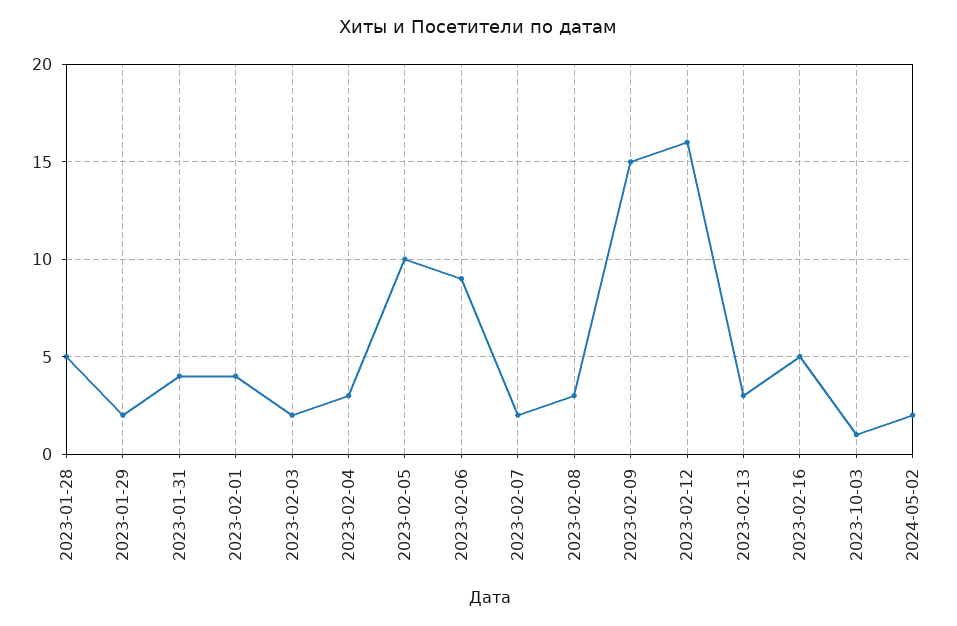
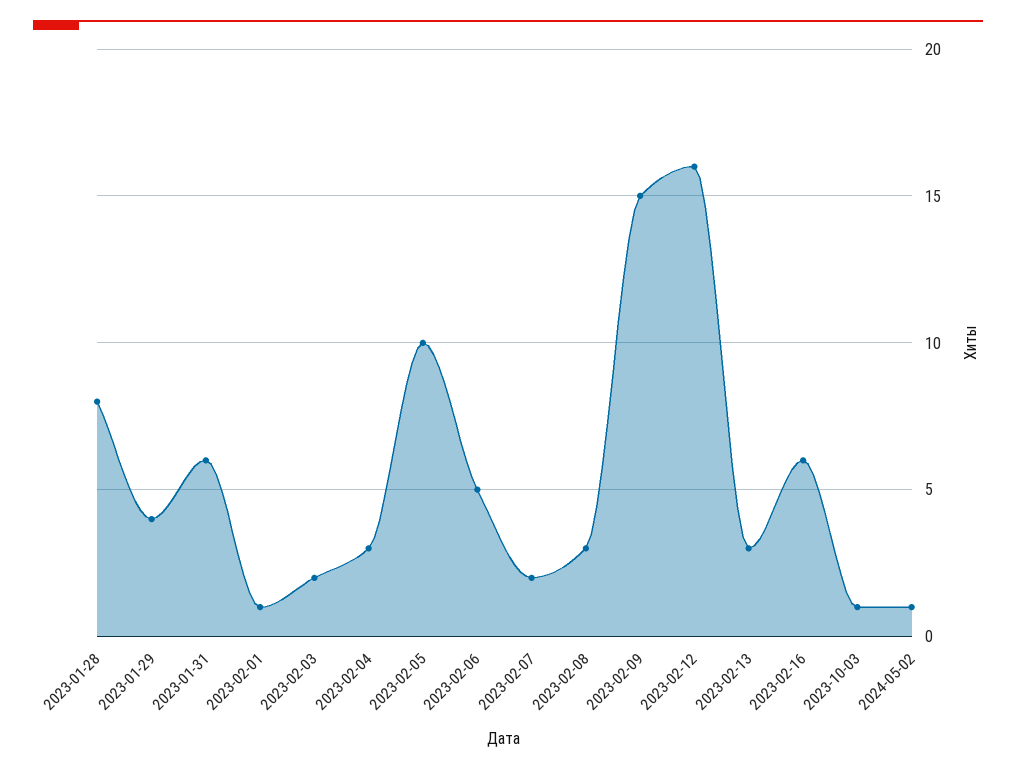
2023-01-28: 5 -> 8
2023-01-29: 2 -> 4
2023-01-31: 4 -> 6
2023-02-01: 4 -> 1
2023-02-06: 9 -> 5
2023-02-16: 5 -> 6
2024-05-02: 2 -> 1

